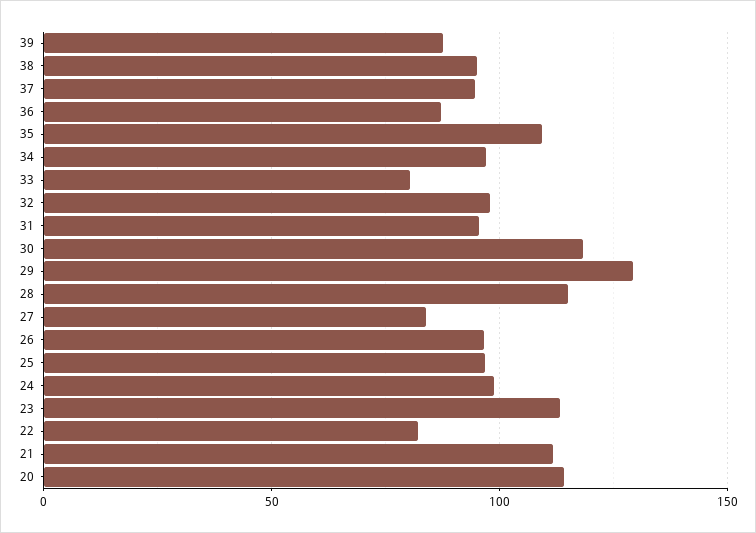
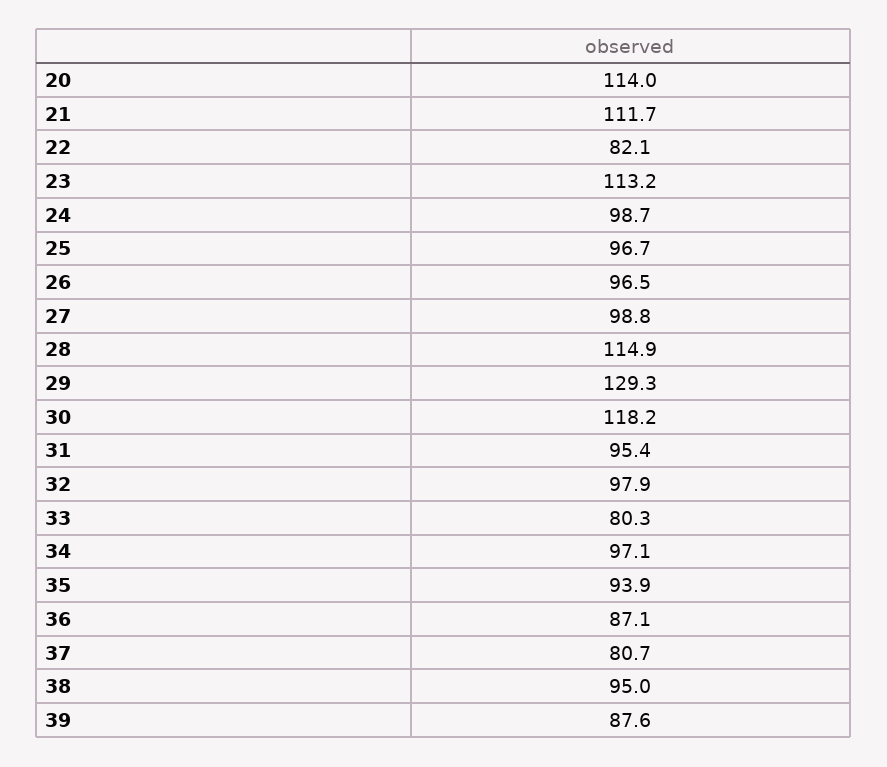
37: 95 -> 80.7
35: 110 -> 93.9
27: 85 -> 98.8

